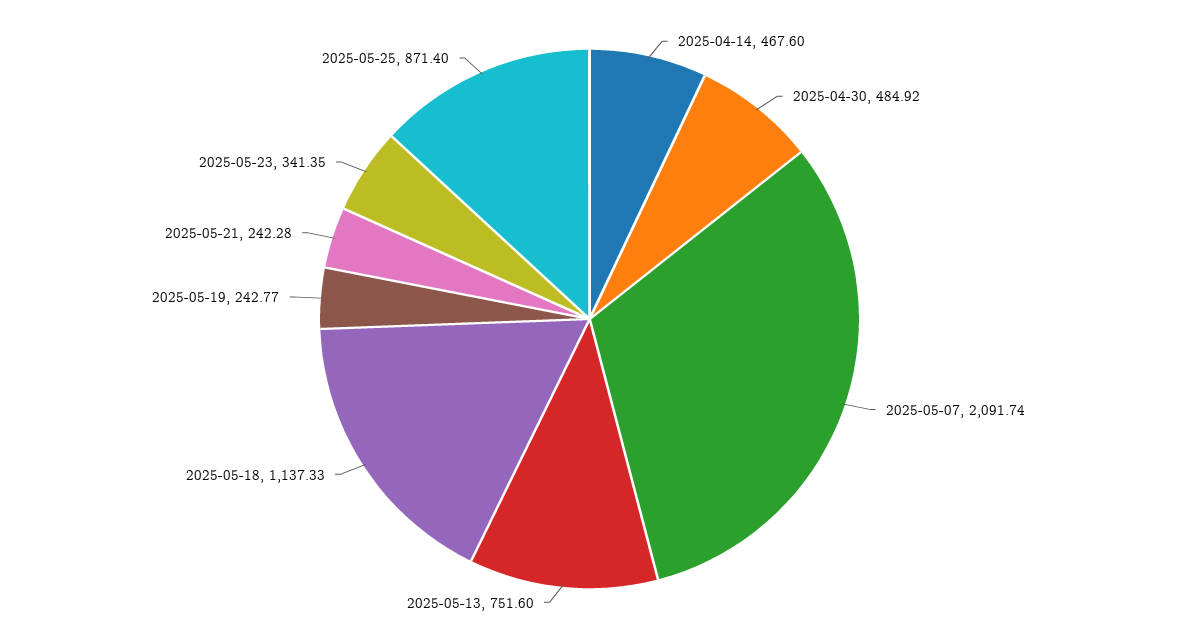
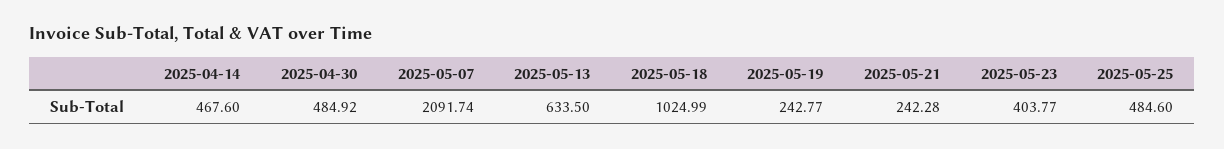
2025-05-13: 751.6 -> 633.5
2025-05-18: 1137.33 -> 1024.99
2025-05-23: 341.35 -> 403.77
2025-05-25: 871.4 -> 484.6

